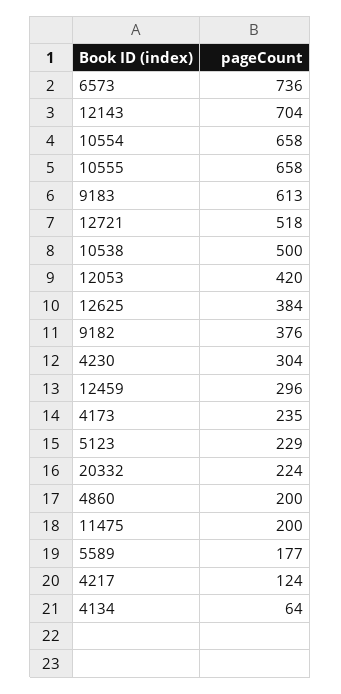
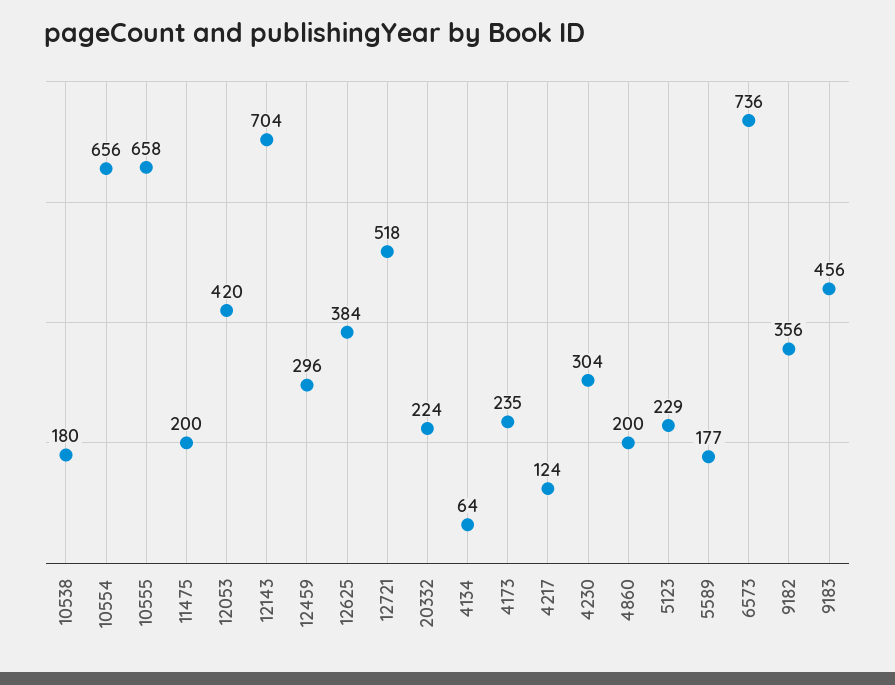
10554: 658 -> 656
9183: 613 -> 456
10538: 500 -> 180
9182: 376 -> 356

